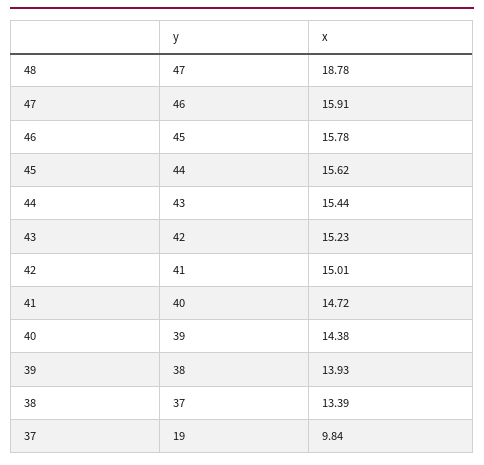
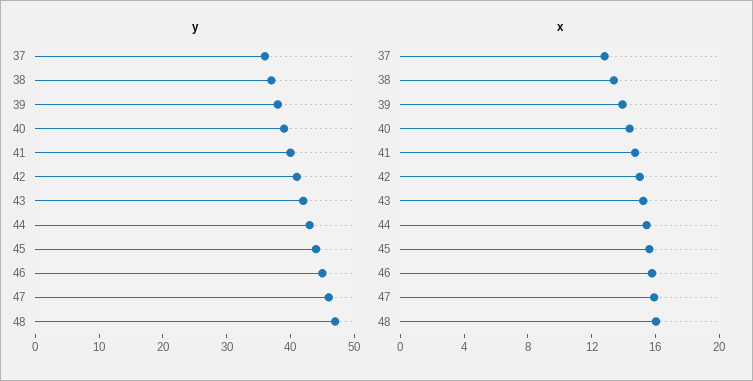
x, 48: 18.78 -> 16
y, 37: 19 -> 35
x, 37: 9.84 -> 13

